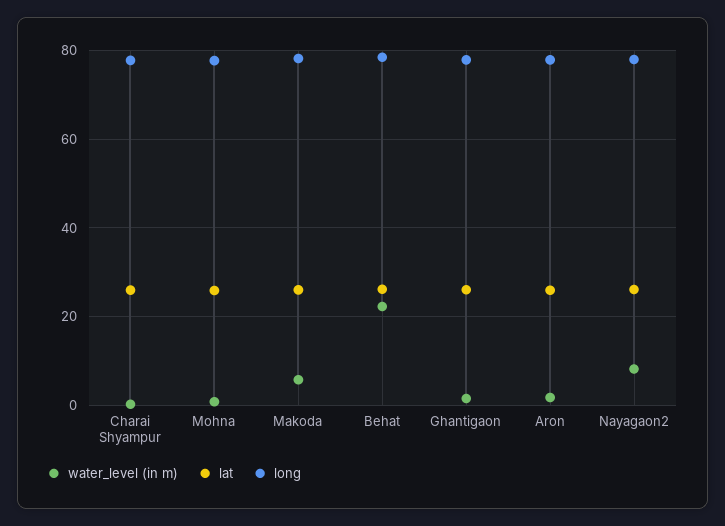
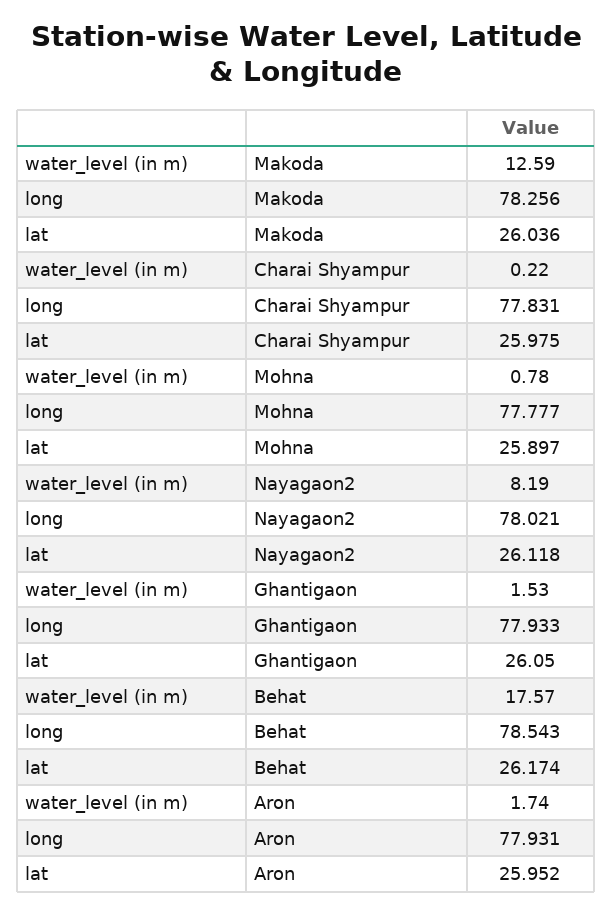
water_level (in m), Makoda: 6 -> 12.59
water_level (in m), Behat: 22 -> 17.57

